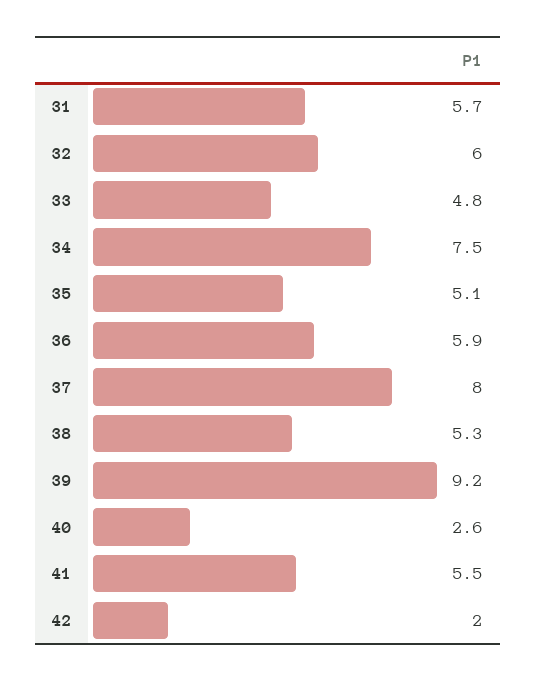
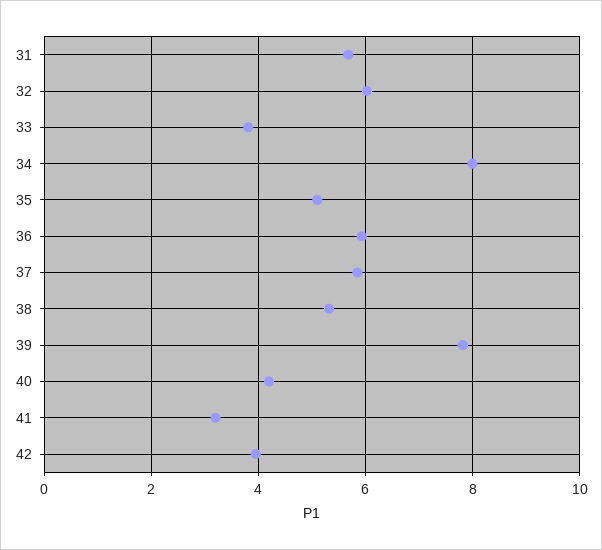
33: 4.8 -> 3.8
34: 7.5 -> 8
37: 8 -> 5.8
39: 9.2 -> 7.8
40: 2.6 -> 4.2
41: 5.5 -> 3.2
42: 2 -> 4

